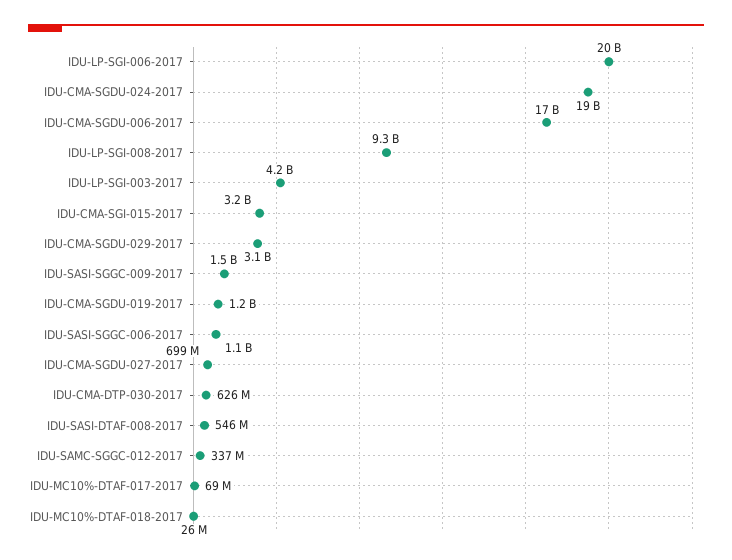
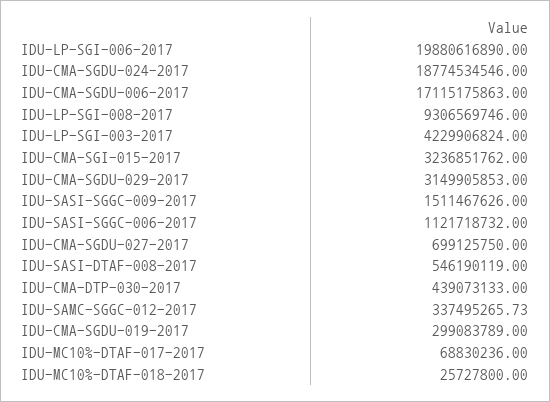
IDU-CMA-SGDU-019-2017: 1200000000 -> 299083789
IDU-CMA-DTP-030-2017: 626000000 -> 439073133

